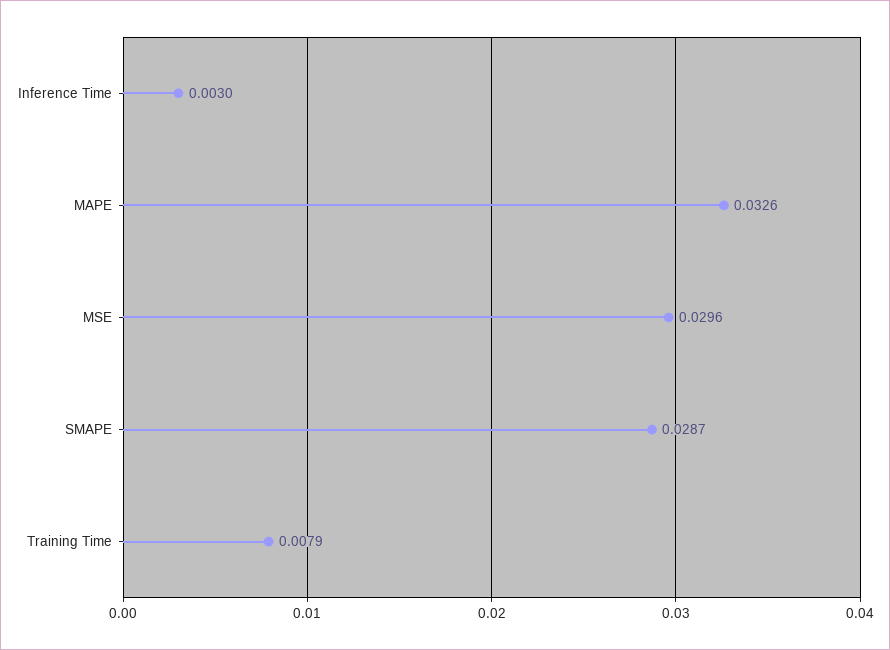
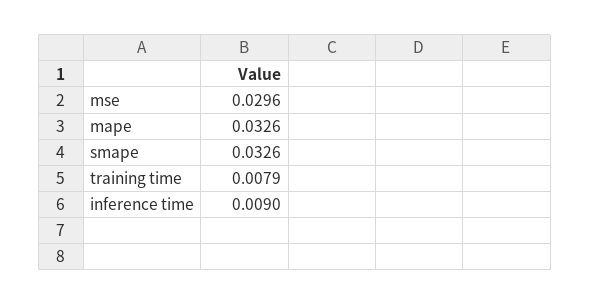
Inference Time: 0.003 -> 0.009
SMAPE: 0.0287 -> 0.0326

